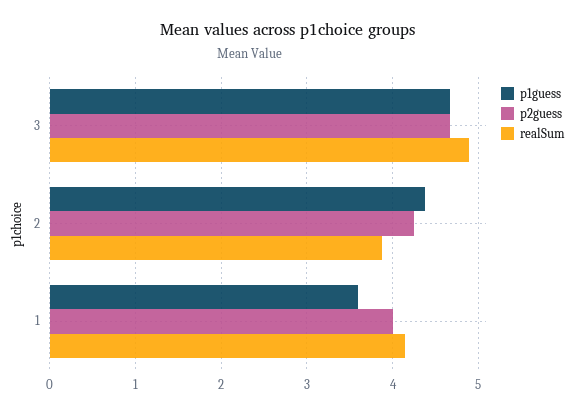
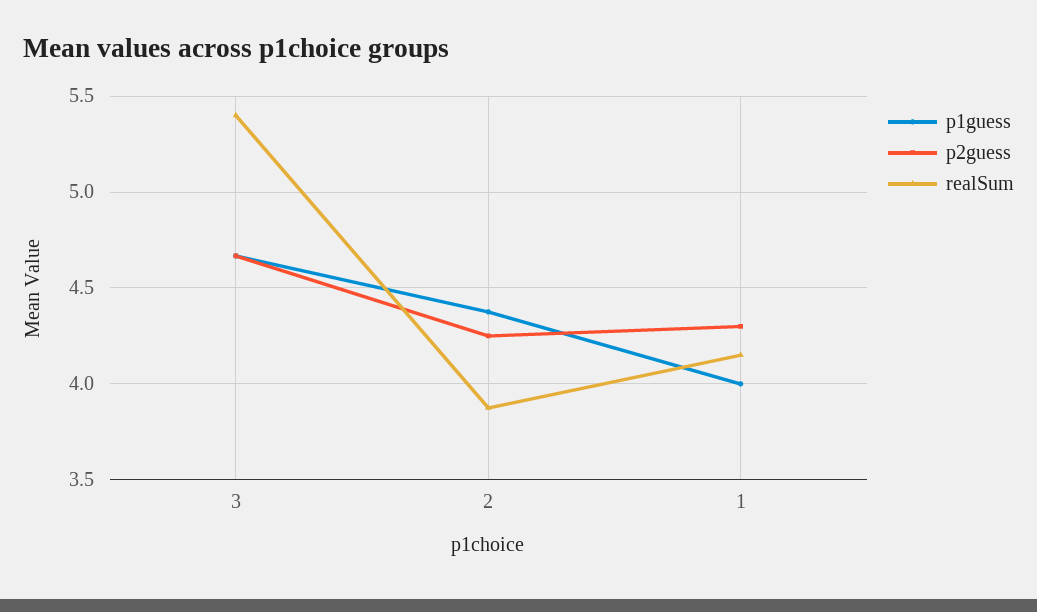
realSum, 3: 4.9 -> 5.4
p1guess, 1: 3.6 -> 4
p2guess, 1: 4 -> 4.3

